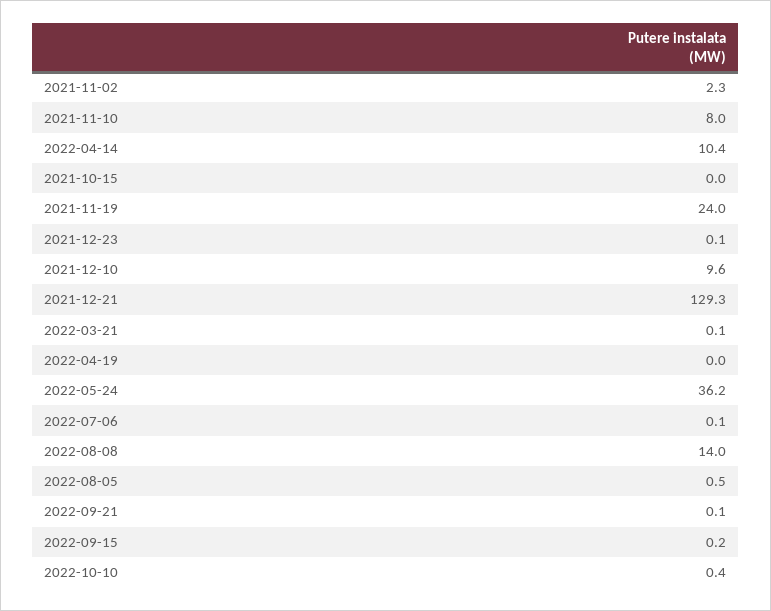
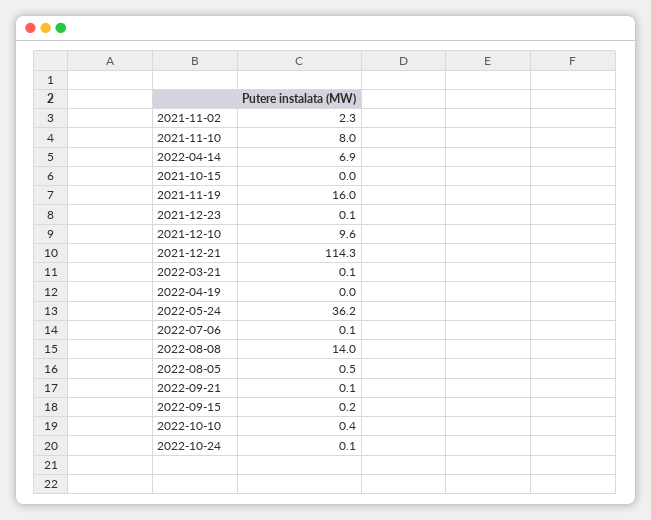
2022-04-14: 10.4 -> 6.9
2021-11-19: 24 -> 16
2021-12-21: 129.3 -> 114.3
2022-10-24: none -> 0.1

